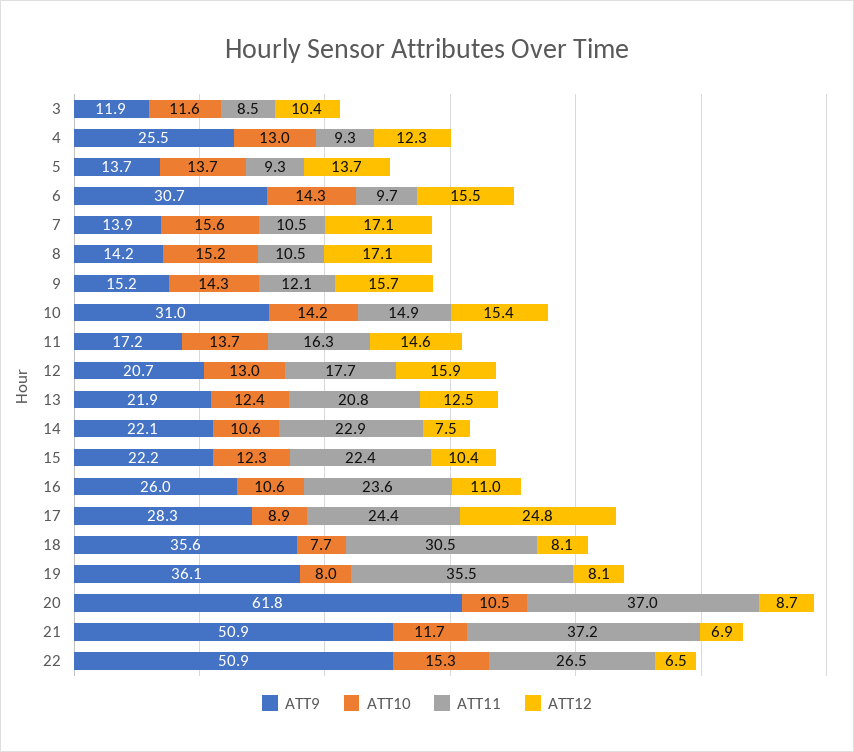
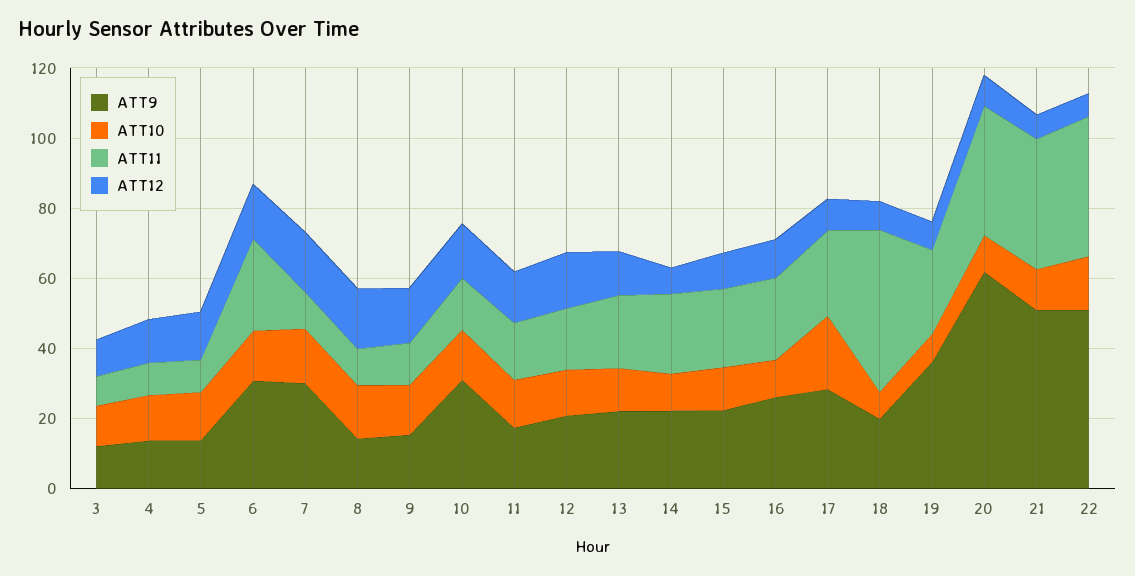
ATT9, 4: 25.5 -> 15
ATT11, 6: 9.7 -> 25
ATT9, 7: 13.9 -> 30
ATT10, 17: 8.9 -> 20
ATT12, 17: 24.8 -> 10
ATT9, 18: 35.6 -> 20
ATT11, 18: 30.5 -> 45
ATT11, 19: 35.5 -> 25
ATT11, 22: 26.5 -> 40

